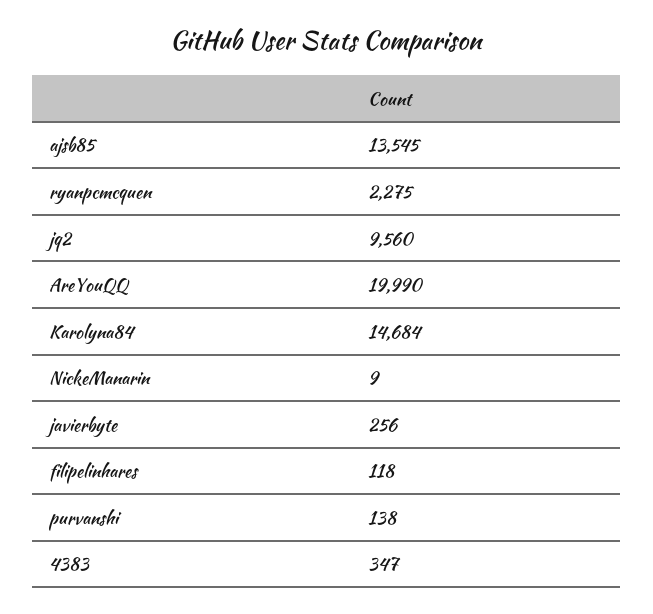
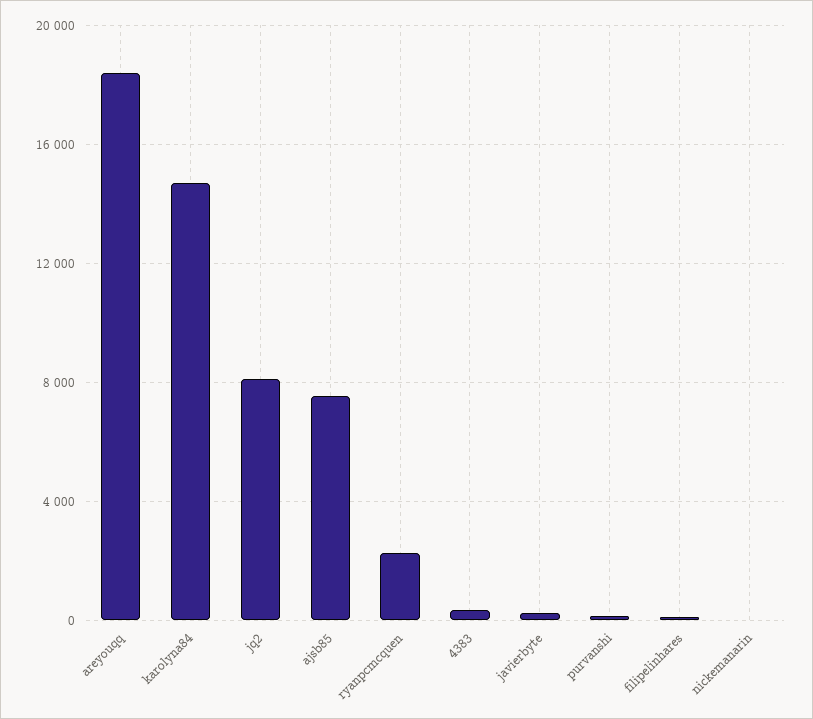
ajsb85: 13545 -> 7500
jq2: 9560 -> 8000
AreYouQQ: 19990 -> 18500

